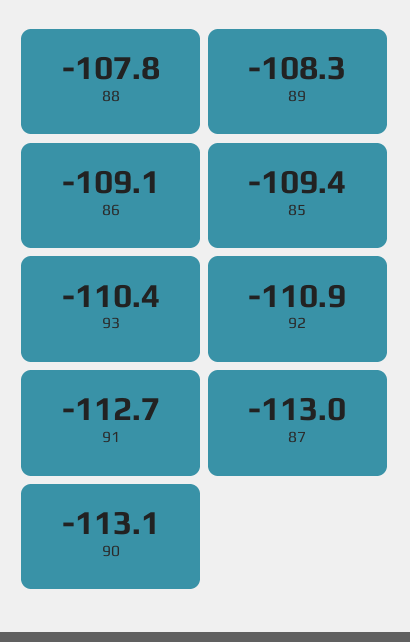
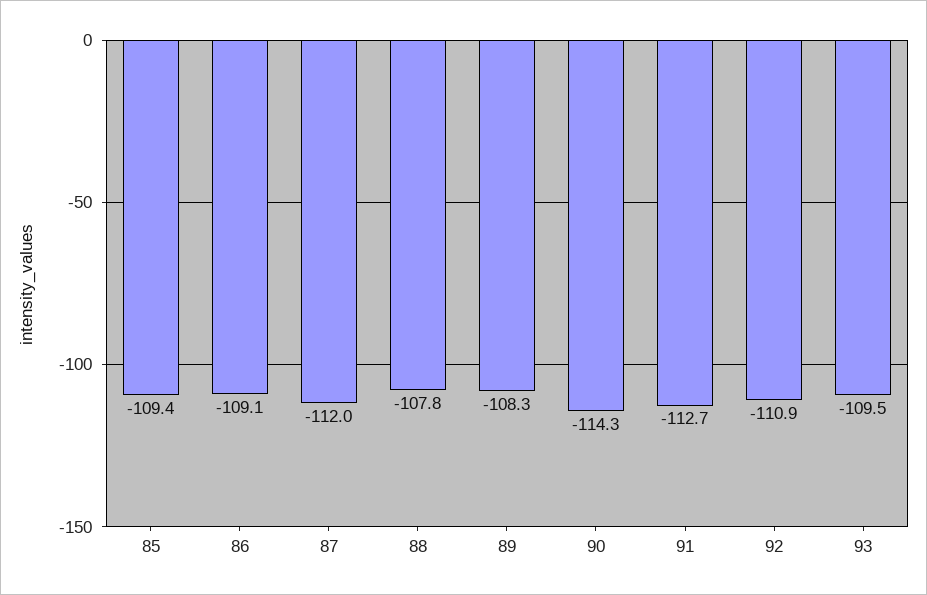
93: -110.4 -> -109.5
87: -113 -> -112
90: -113.1 -> -114.3

